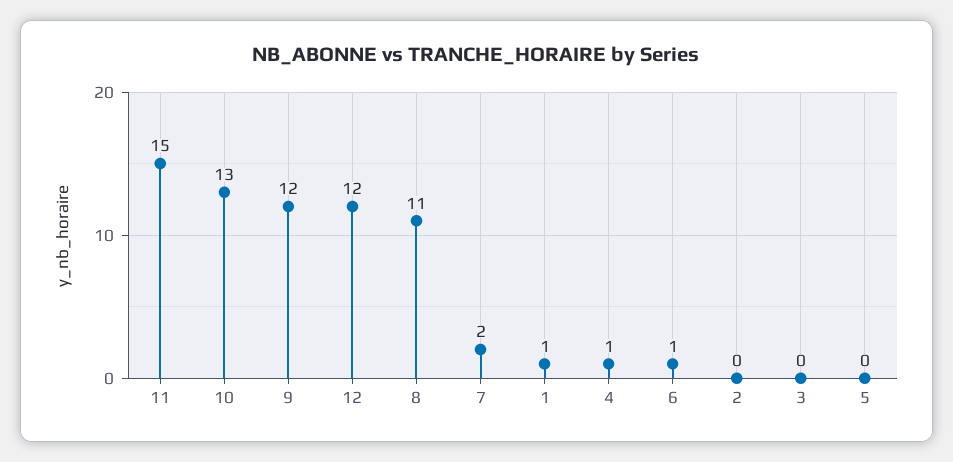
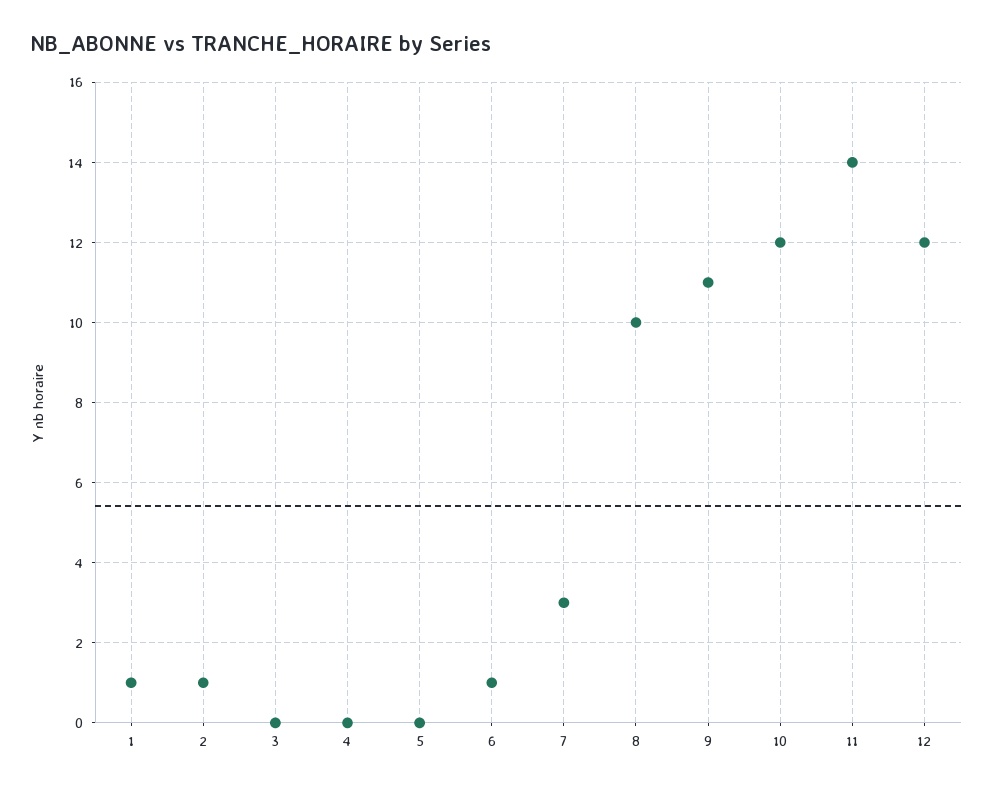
11: 15 -> 14
10: 13 -> 12
9: 12 -> 11
8: 11 -> 10
7: 2 -> 3
4: 1 -> 0
2: 0 -> 1

